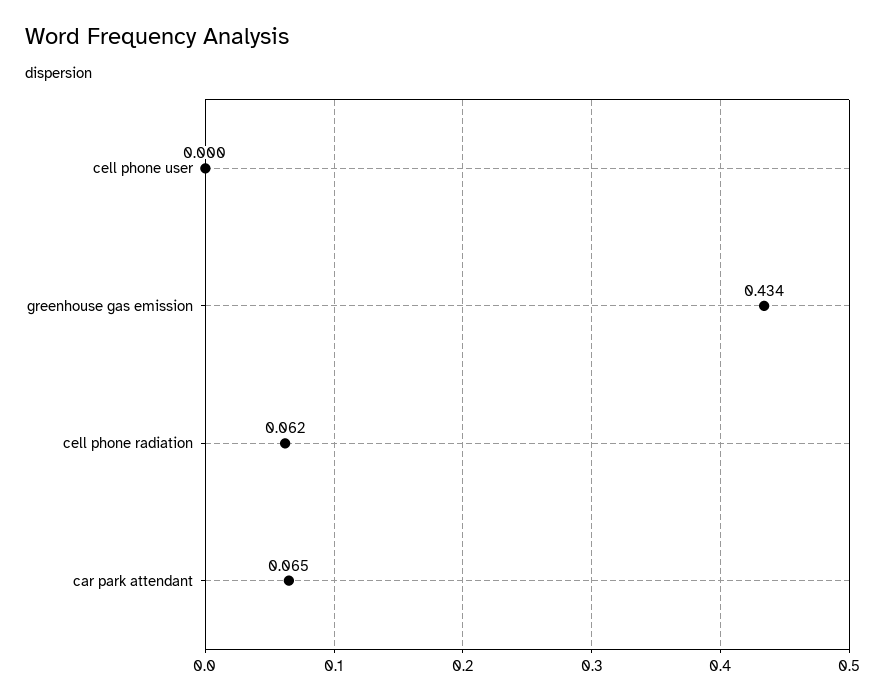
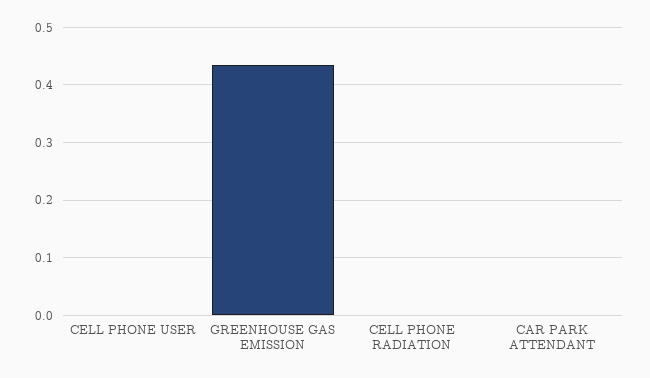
cell phone radiation: 0.062 -> 0
car park attendant: 0.065 -> 0

